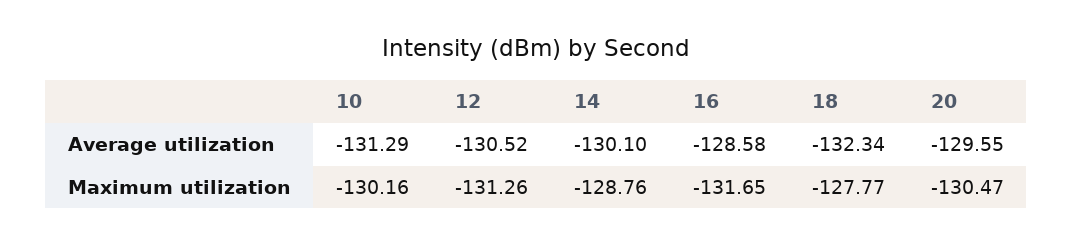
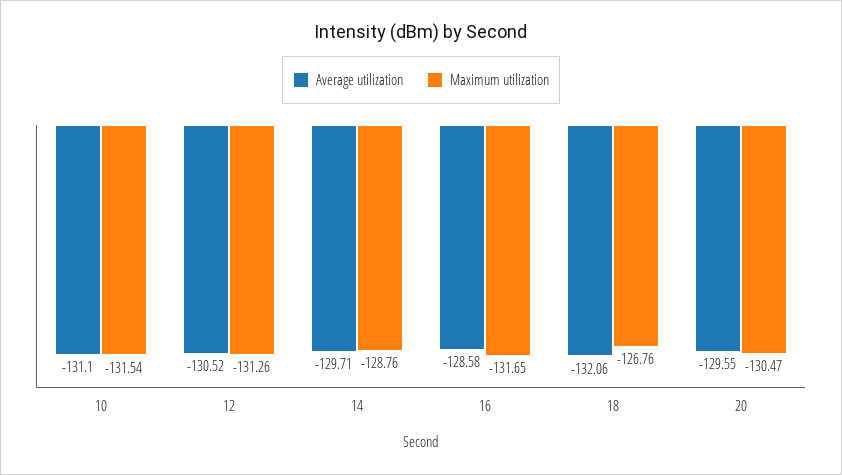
Average utilization, 10: -131.29 -> -131.1
Average utilization, 14: -130.1 -> -129.71
Average utilization, 18: -132.34 -> -132.06
Maximum utilization, 10: -130.16 -> -131.54
Maximum utilization, 18: -127.77 -> -126.76

